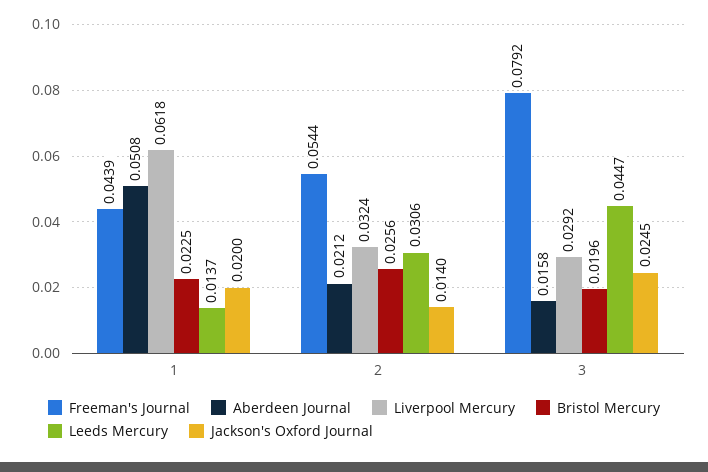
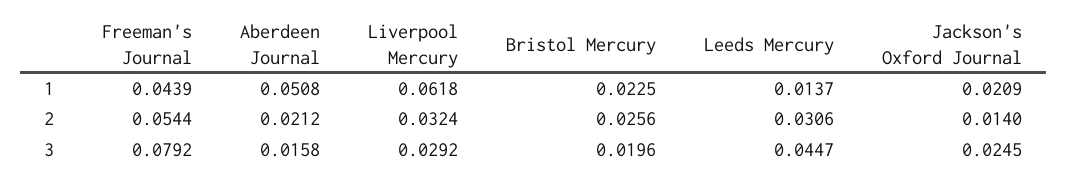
Jackson's Oxford Journal, 1: 0.02 -> 0.0209

